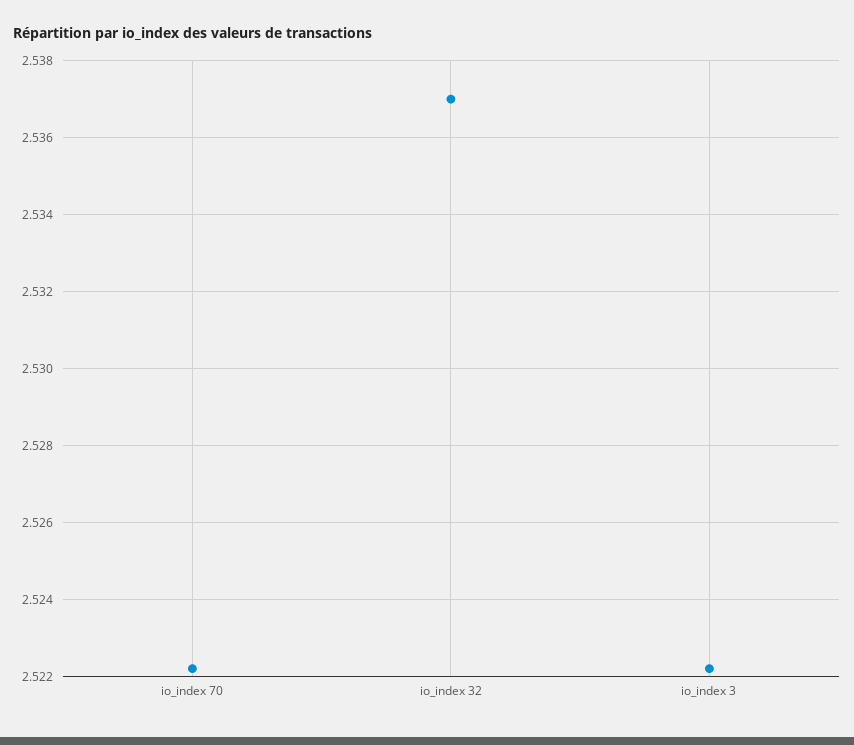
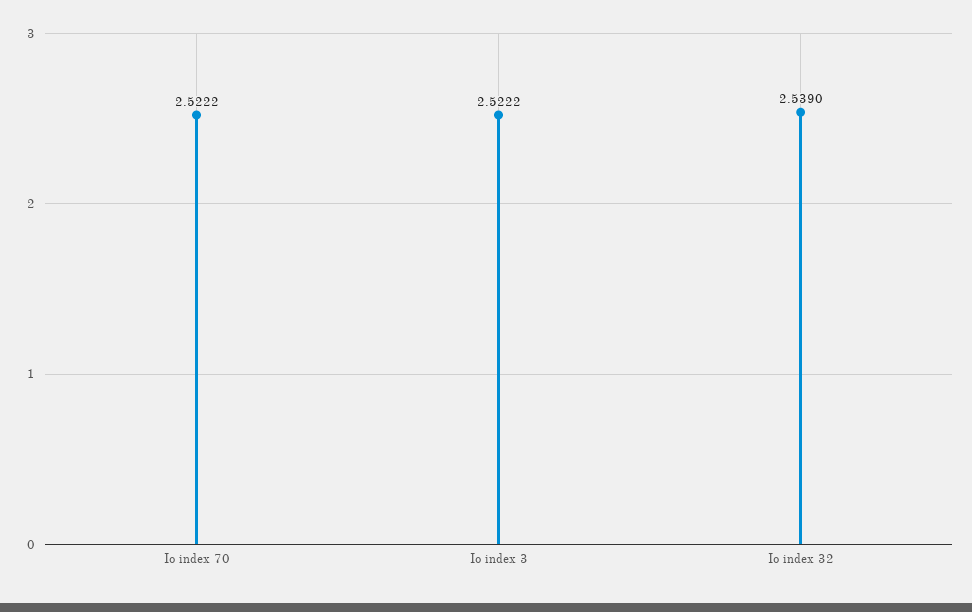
io_index 32: 2.537 -> 2.539

